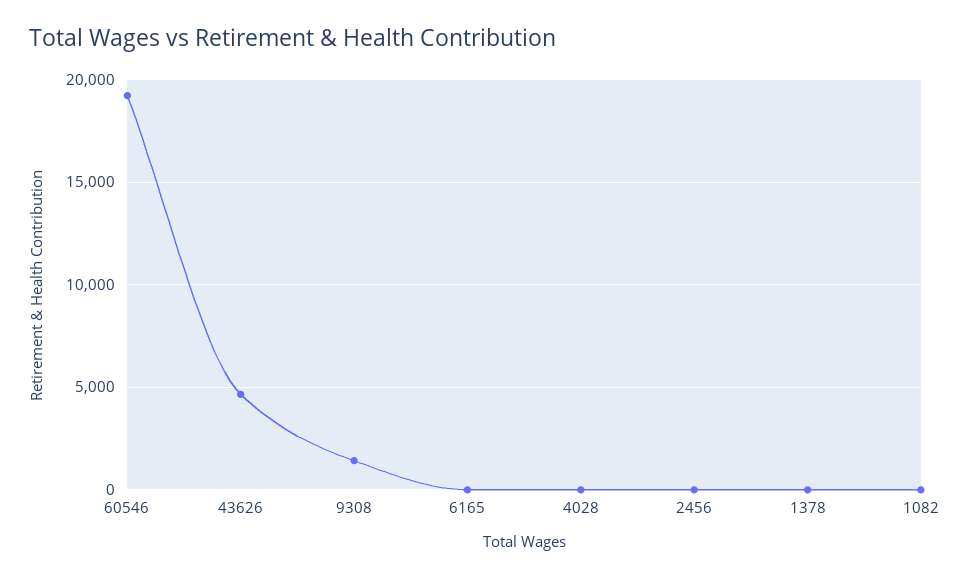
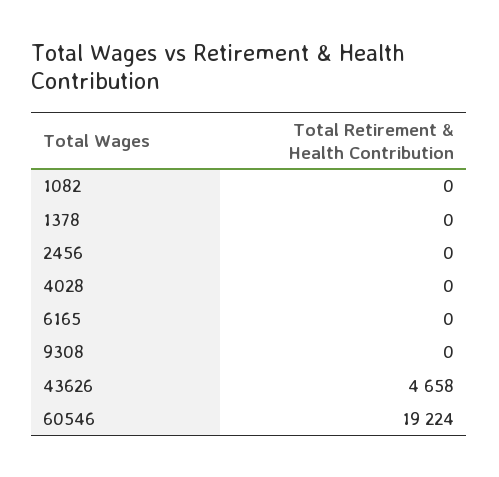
9308: 1500 -> 0

